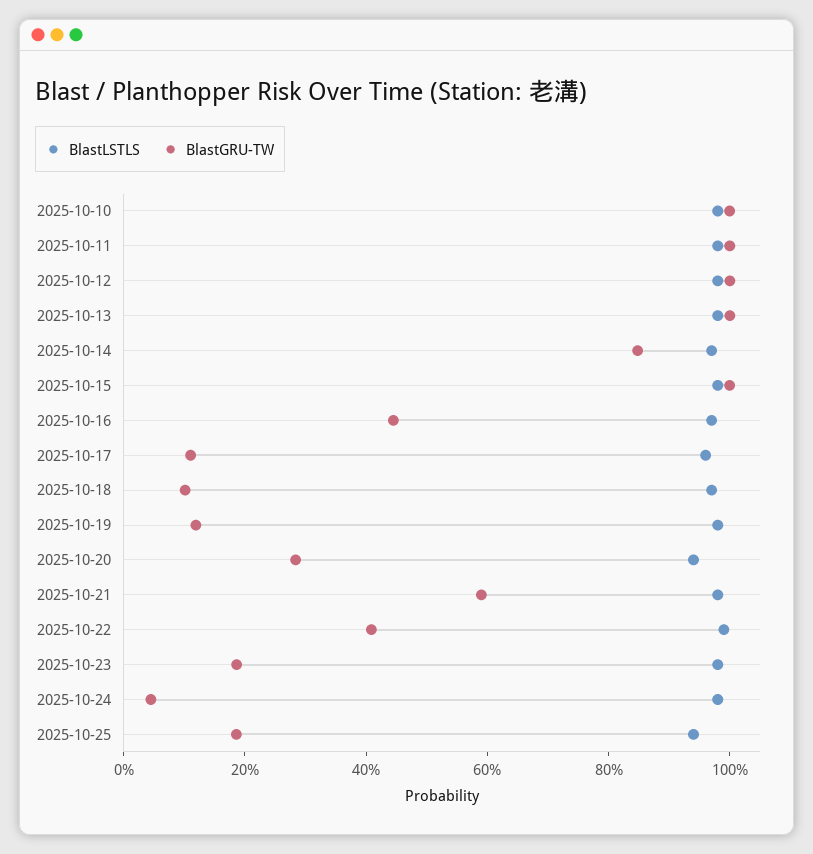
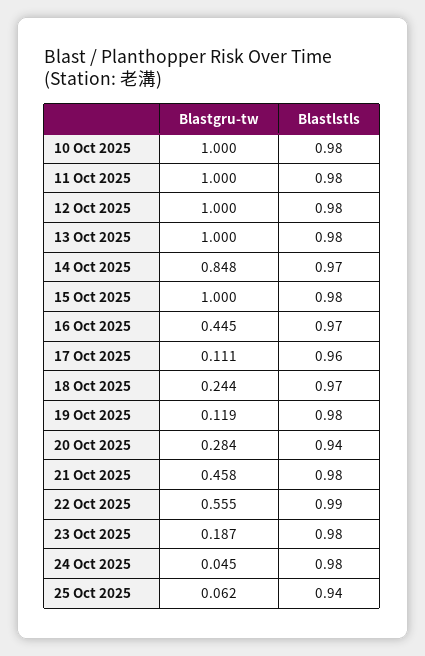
BlastGRU-TW, 2025-10-18: 0.1 -> 0.244
BlastGRU-TW, 2025-10-21: 0.6 -> 0.458
BlastGRU-TW, 2025-10-22: 0.4 -> 0.555
BlastGRU-TW, 2025-10-25: 0.2 -> 0.062

